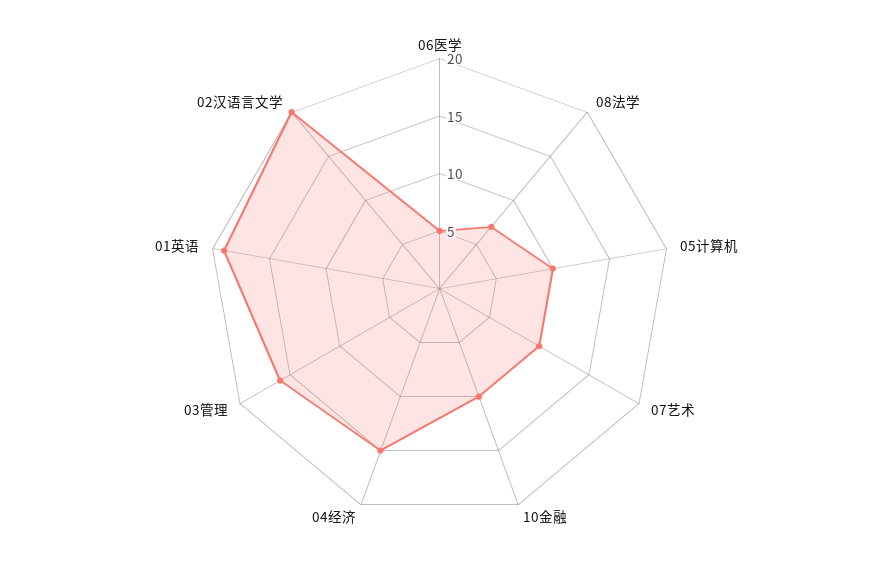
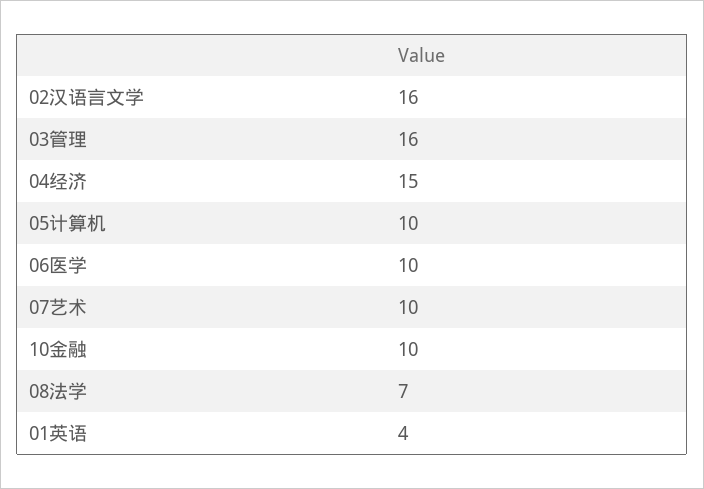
06医学: 5 -> 10
01英语: 19 -> 4
02汉语言文学: 20 -> 16

